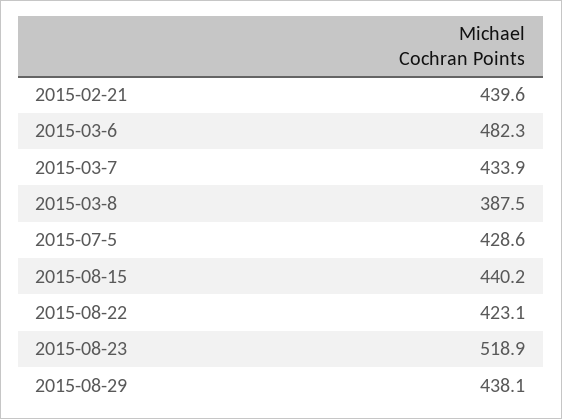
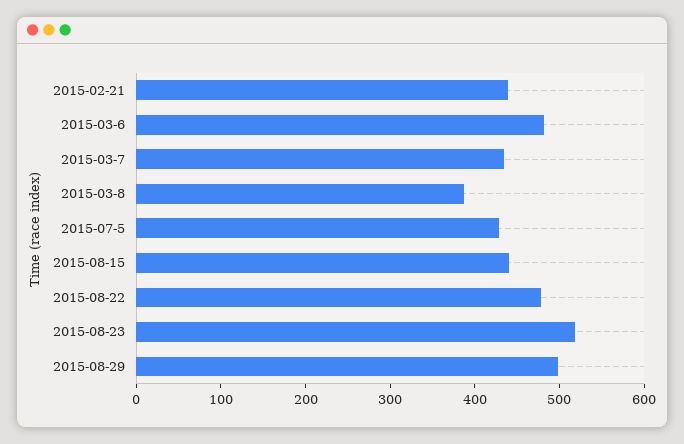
2015-08-22: 423.1 -> 480
2015-08-29: 438.1 -> 500

